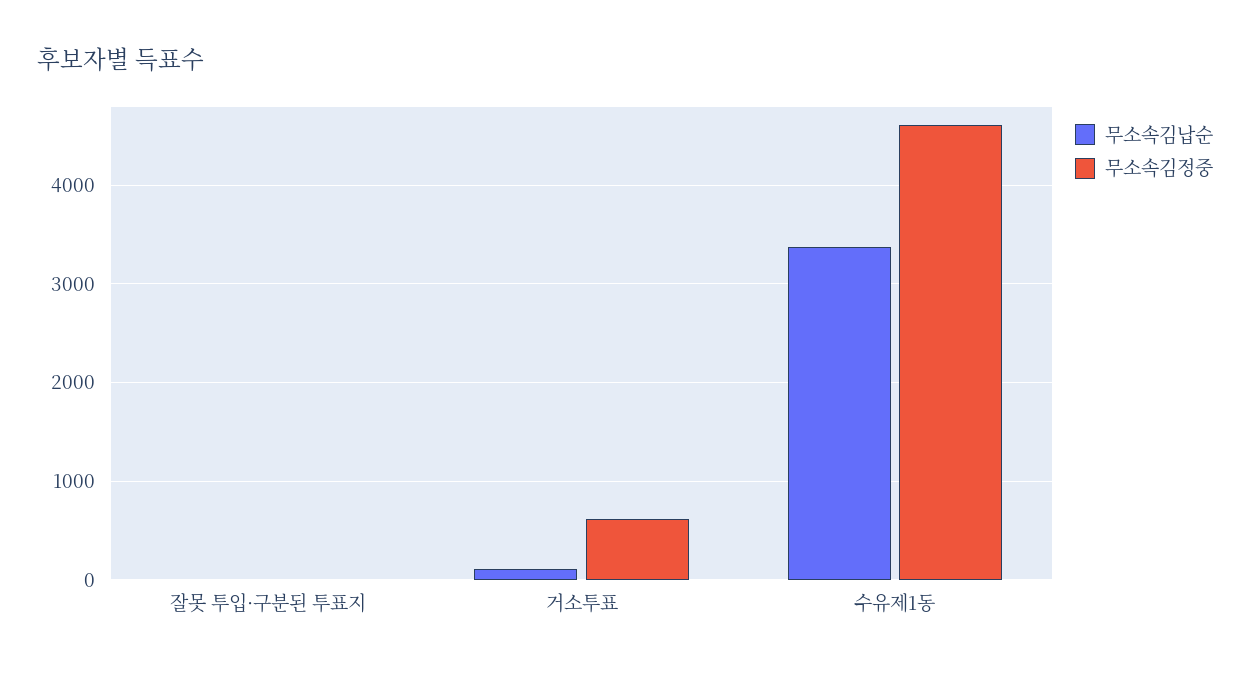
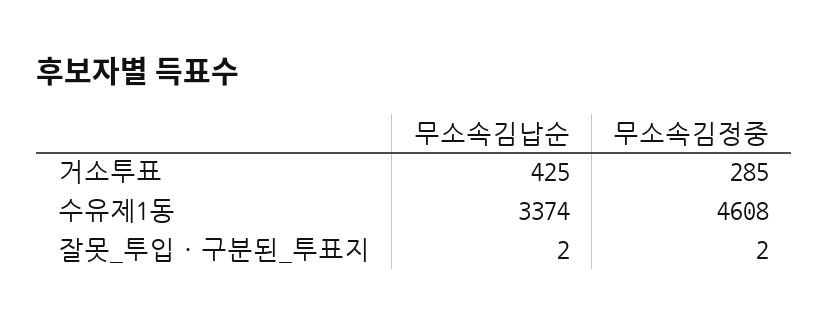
무소속김납순, 거소투표: 100 -> 425
무소속김정중, 거소투표: 600 -> 285

